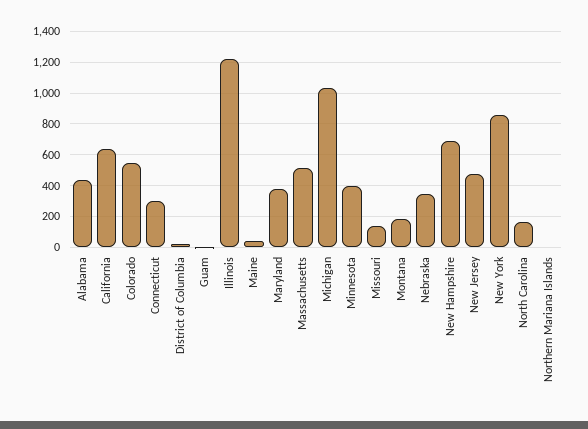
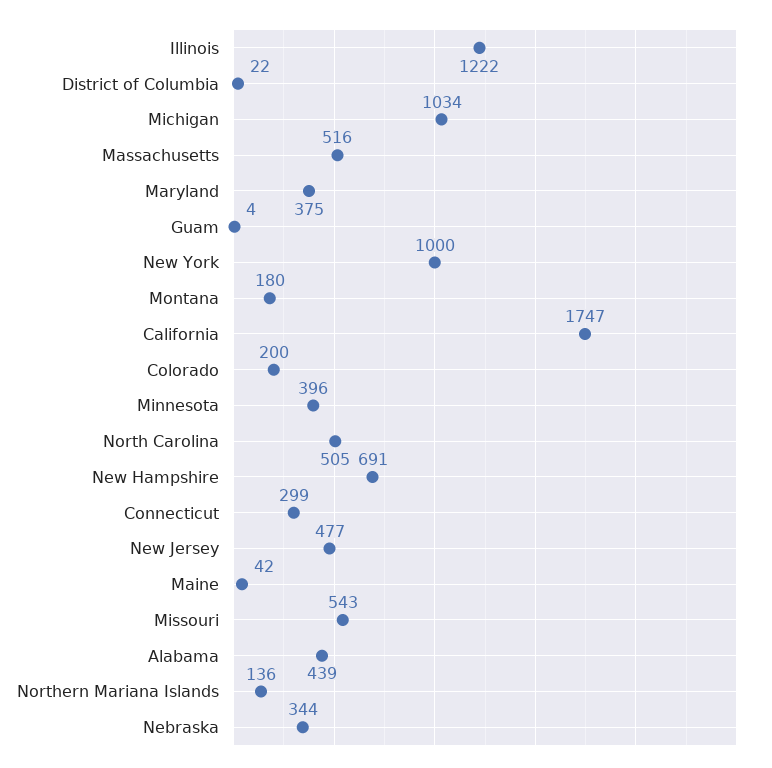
California: 650 -> 1747
Colorado: 550 -> 200
Missouri: 150 -> 543
New York: 850 -> 1000
North Carolina: 150 -> 505
Northern Mariana Islands: 0 -> 136

